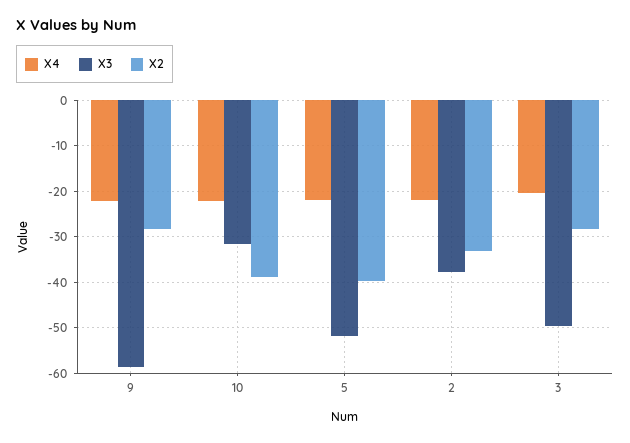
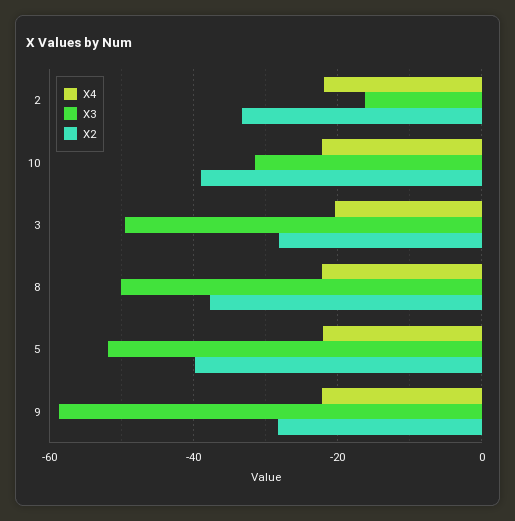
X3, 2: -38 -> -16
X4, 8: none -> -22
X3, 8: none -> -50
X2, 8: none -> -38

